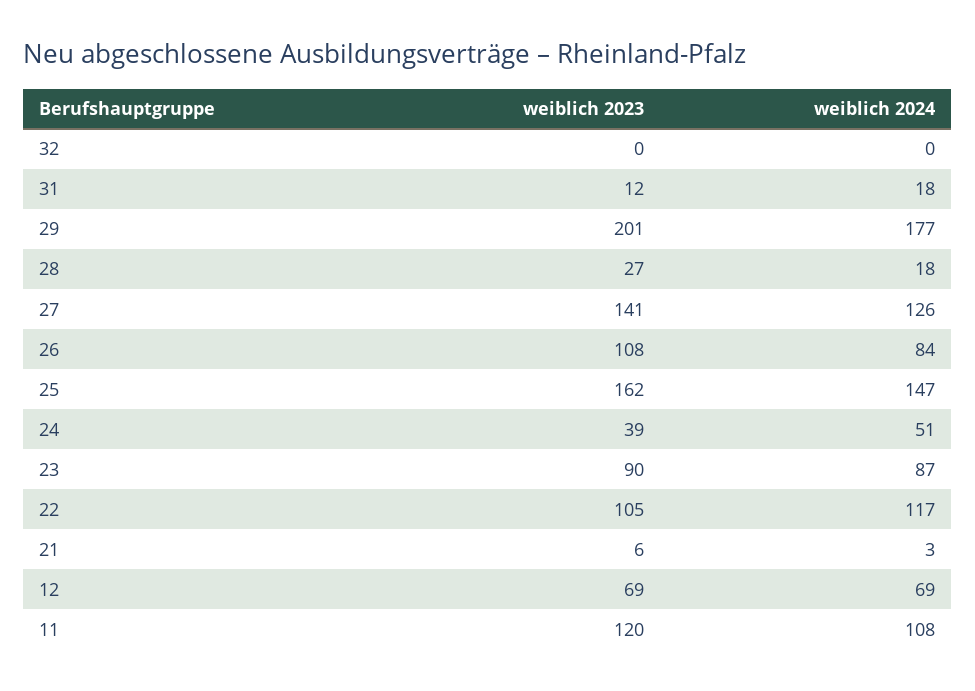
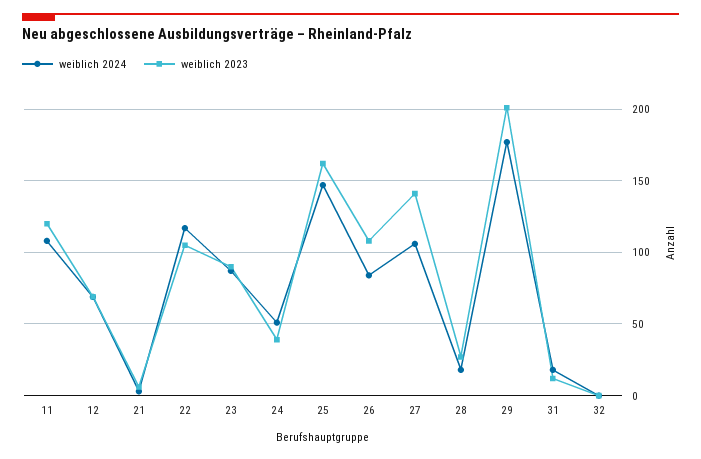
weiblich 2024, 27: 126 -> 105

